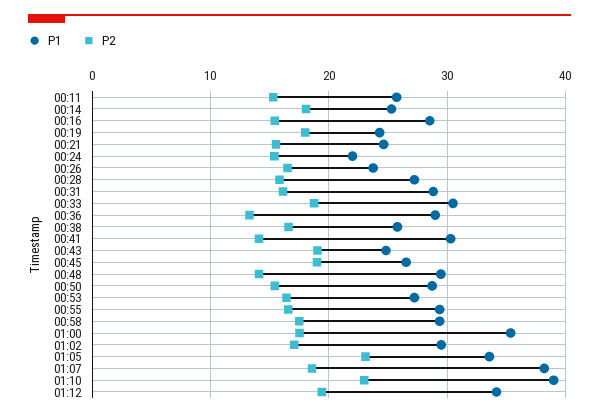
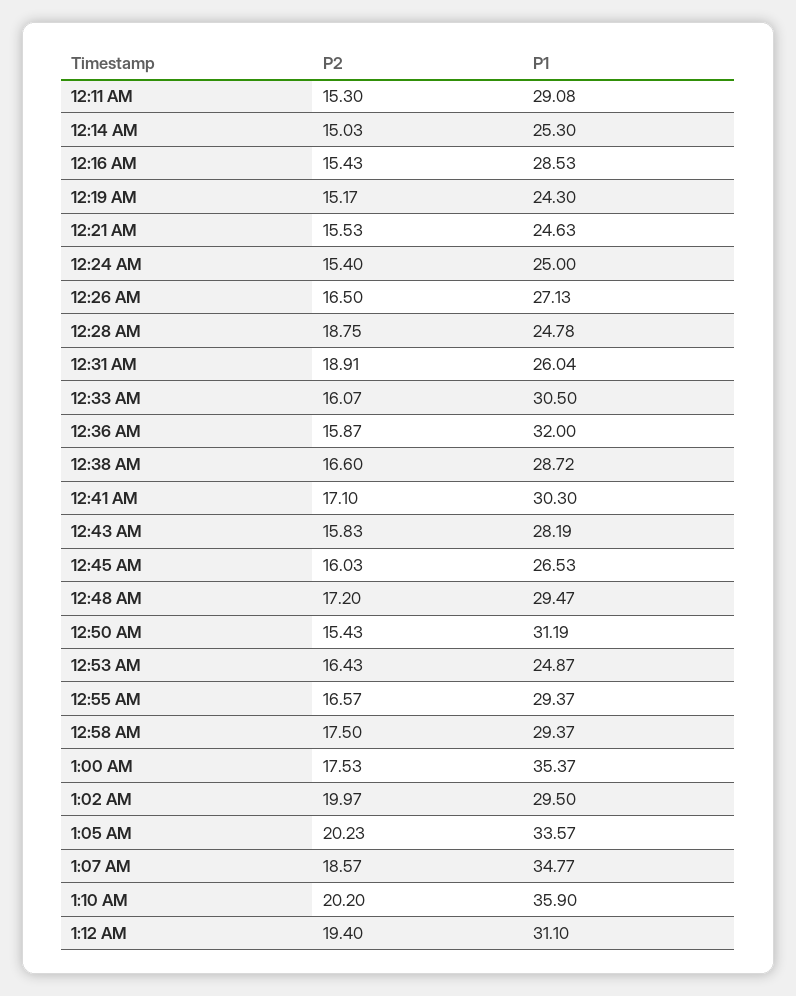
P1, 00:11: 26 -> 29.08
P2, 00:14: 18 -> 15.03
P2, 00:19: 18 -> 15.17
P1, 00:24: 22 -> 25
P1, 00:26: 24 -> 27.13
P1, 00:28: 27 -> 24.78
P2, 00:28: 16 -> 18.75
P1, 00:31: 29 -> 26.04
P2, 00:31: 16 -> 18.91
P2, 00:33: 19 -> 16.07
P1, 00:36: 29 -> 32
P2, 00:36: 13 -> 15.87
P1, 00:38: 26 -> 28.72
P2, 00:41: 14 -> 17.1
P1, 00:43: 25 -> 28.19
P2, 00:43: 19 -> 15.83
P2, 00:45: 19 -> 16.03
P2, 00:48: 14 -> 17.2
P1, 00:50: 29 -> 31.19
P1, 00:53: 27 -> 24.87
P2, 01:02: 17 -> 19.97
P2, 01:05: 23 -> 20.23
P1, 01:07: 38 -> 34.77
P1, 01:10: 39 -> 35.9
P2, 01:10: 23 -> 20.2
P1, 01:12: 34 -> 31.1

